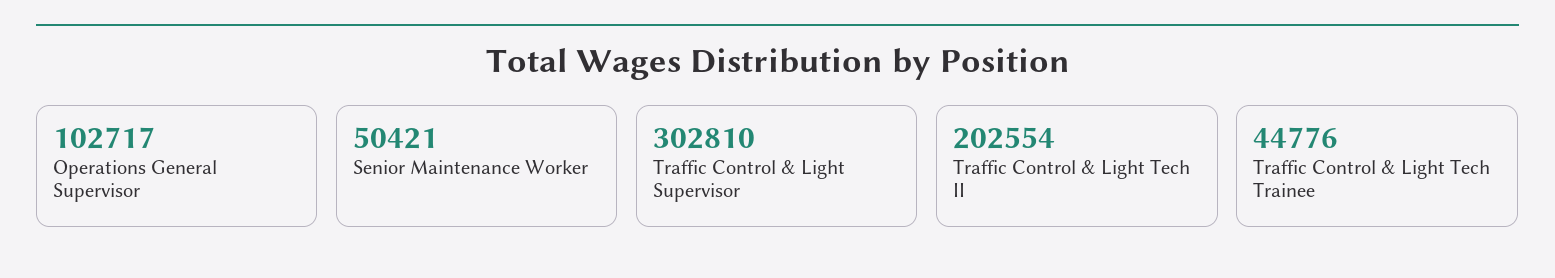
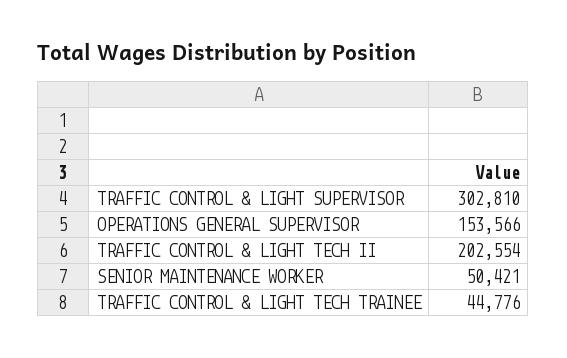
Operations General Supervisor: 102717 -> 153566

